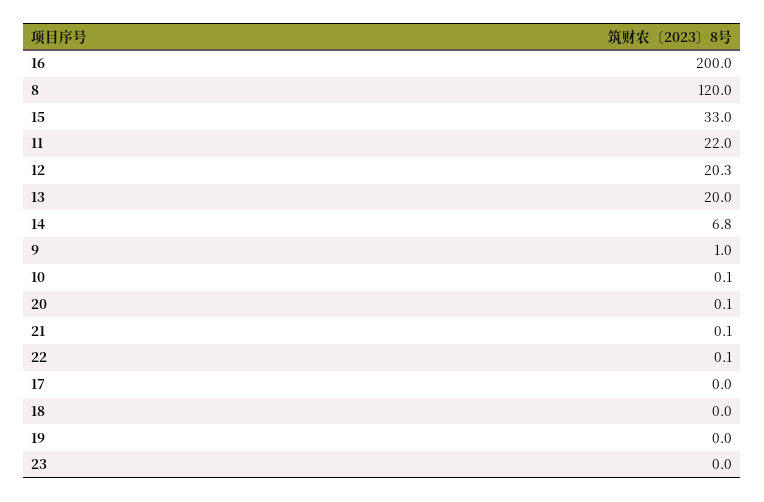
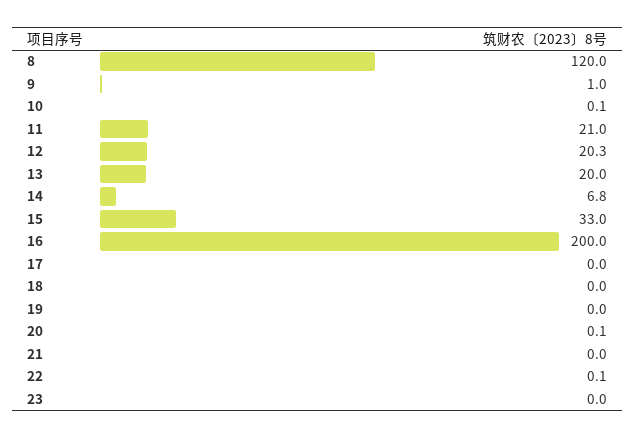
11: 22 -> 21
21: 0.1 -> 0

